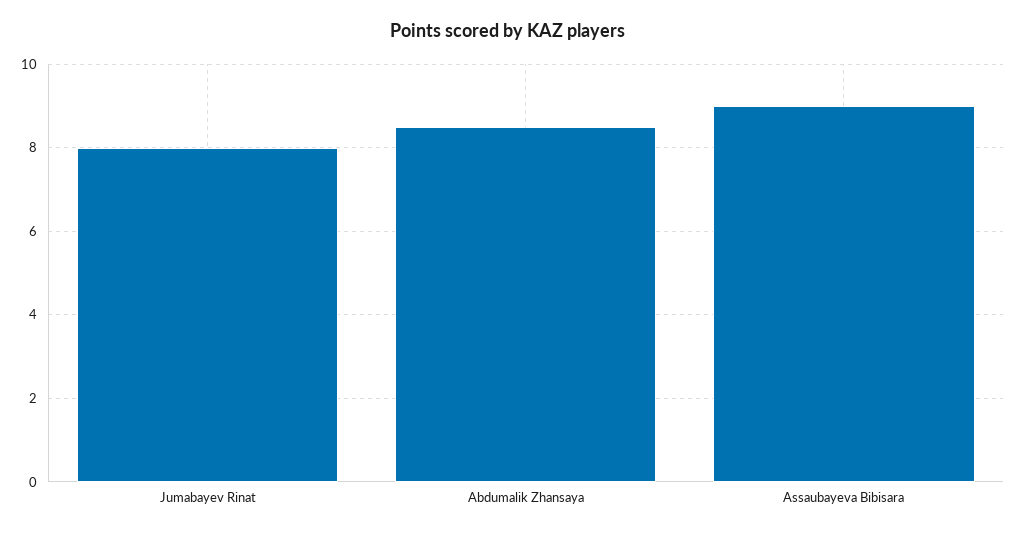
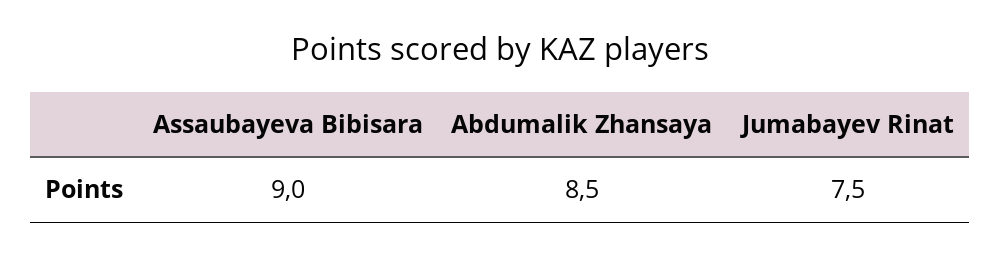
Jumabayev Rinat: 8 -> 7.5

